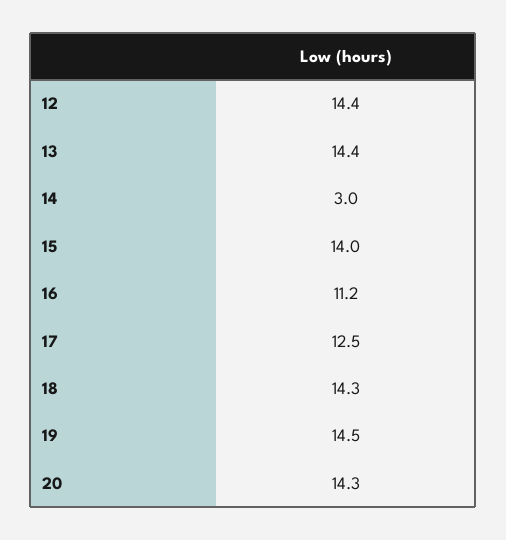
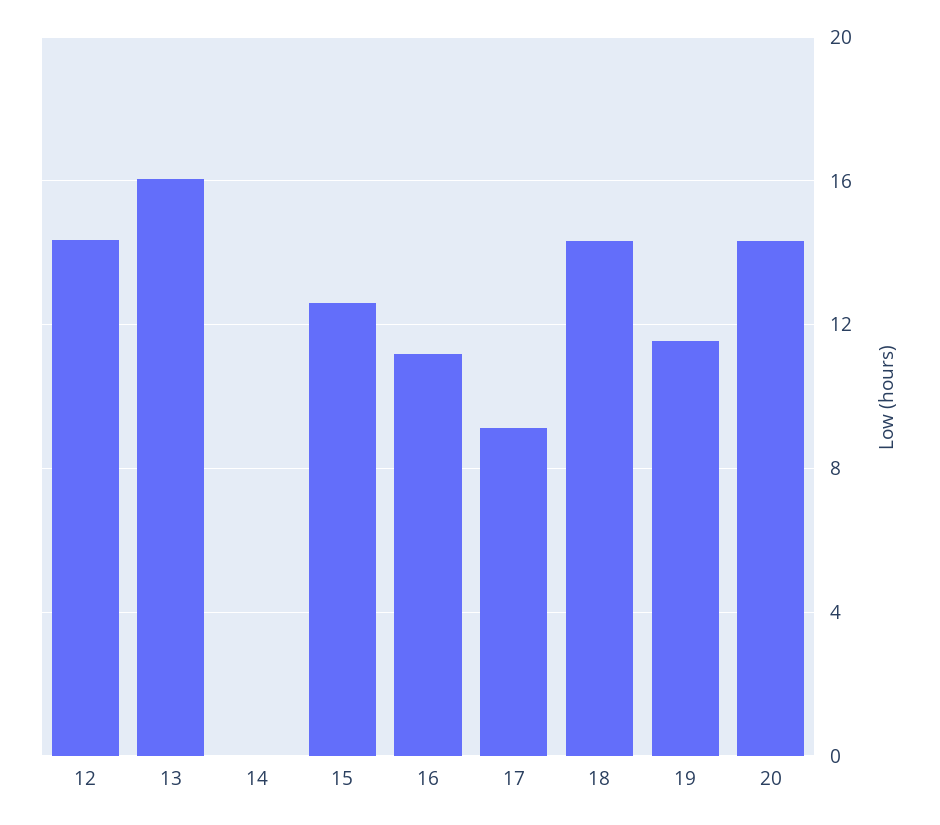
13: 14.4 -> 16
14: 3 -> 0
15: 14 -> 12.5
17: 12.5 -> 9
19: 14.5 -> 11.5

